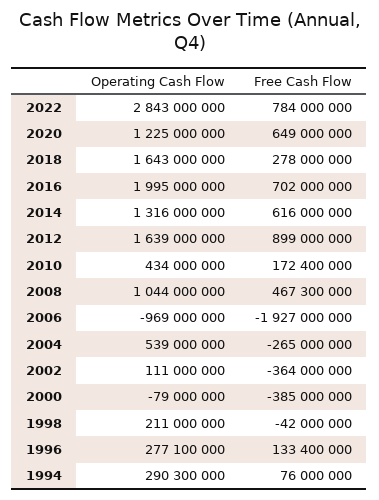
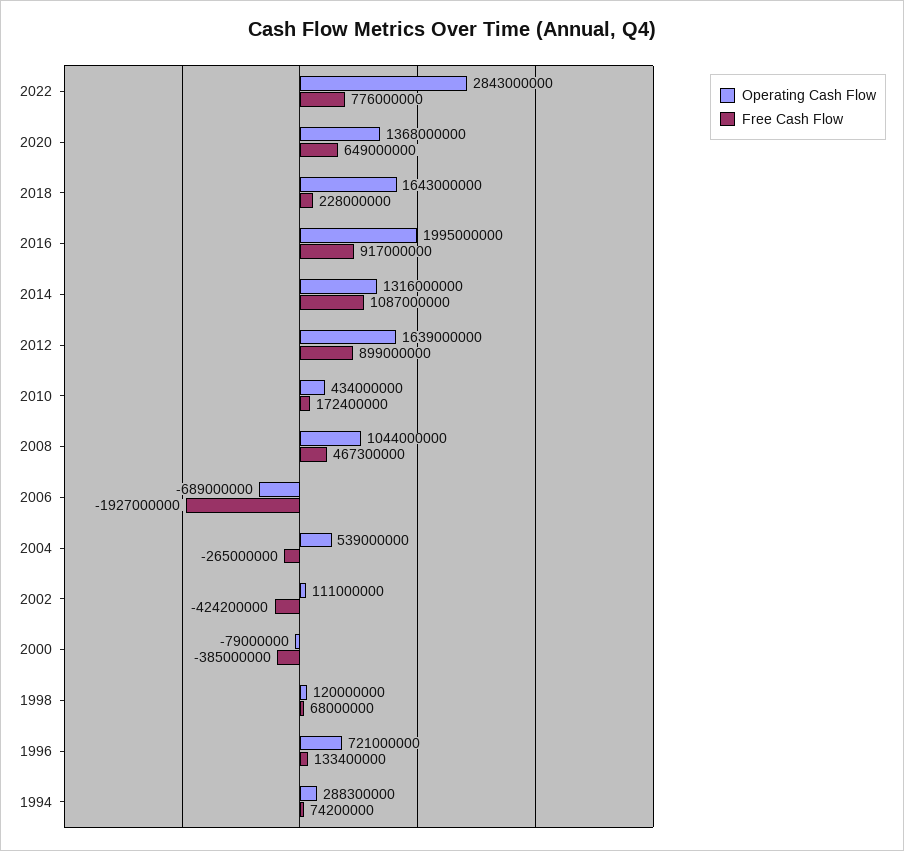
Free Cash Flow, 2022: 784000000 -> 776000000
Operating Cash Flow, 2020: 1225000000 -> 1368000000
Free Cash Flow, 2018: 278000000 -> 228000000
Free Cash Flow, 2016: 702000000 -> 917000000
Free Cash Flow, 2014: 616000000 -> 1087000000
Operating Cash Flow, 2006: -969000000 -> -689000000
Free Cash Flow, 2002: -364000000 -> -424200000
Operating Cash Flow, 1998: 211000000 -> 120000000
Free Cash Flow, 1998: -42000000 -> 68000000
Operating Cash Flow, 1996: 277100000 -> 721000000
Operating Cash Flow, 1994: 290300000 -> 288300000
Free Cash Flow, 1994: 76000000 -> 74200000

